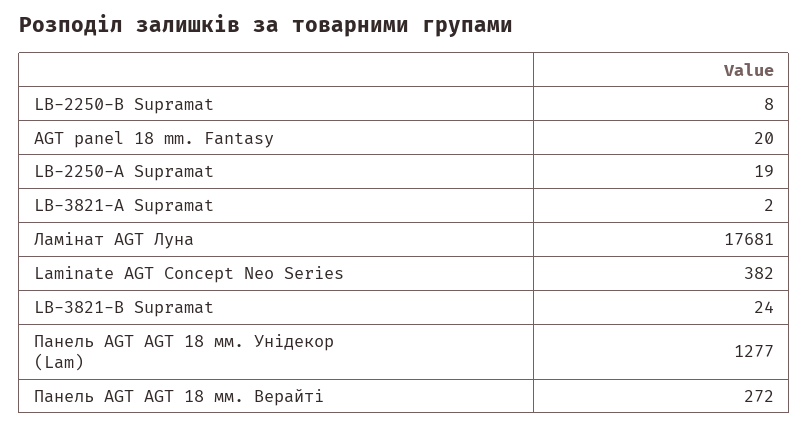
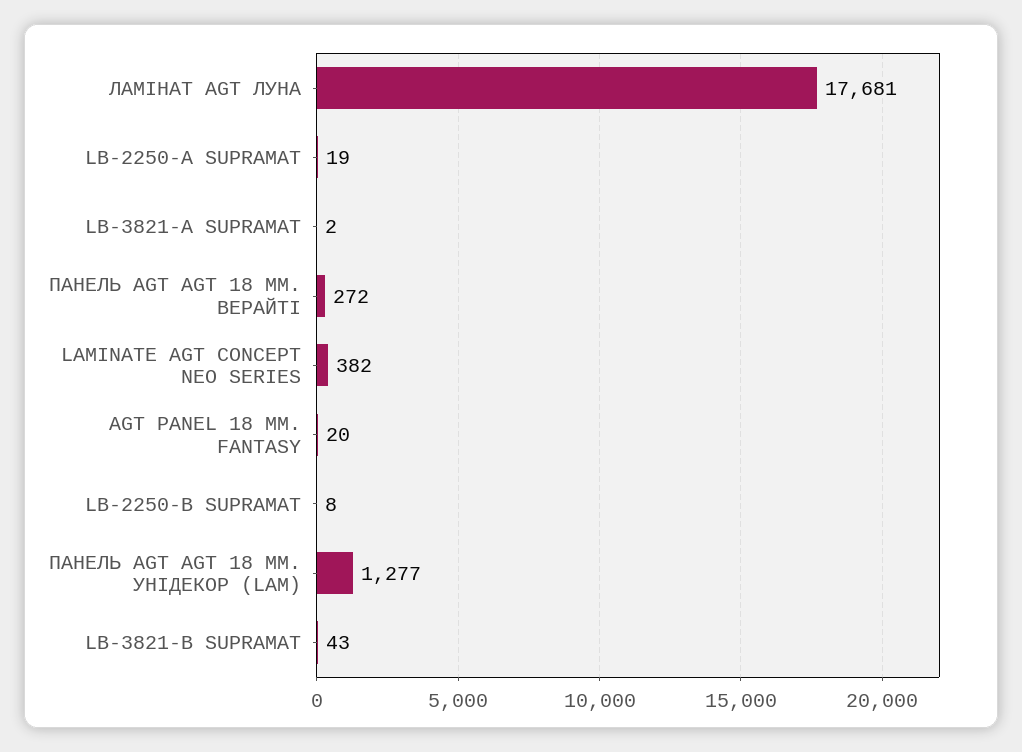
LB-3821-В Supramat: 24 -> 43

